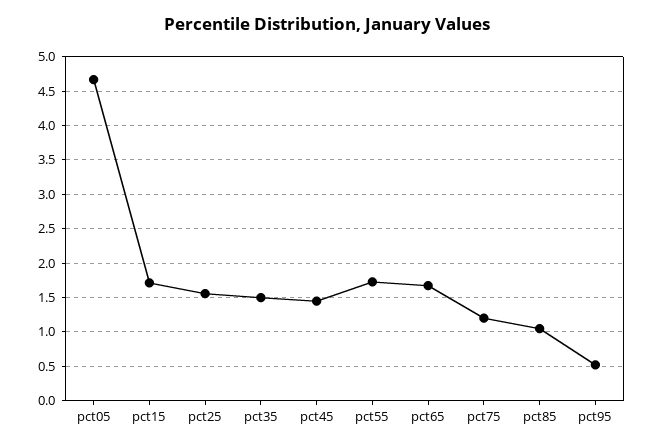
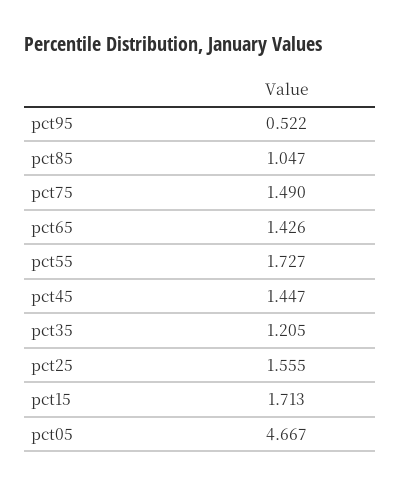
pct35: 1.5 -> 1.205
pct65: 1.7 -> 1.426
pct75: 1.2 -> 1.49

